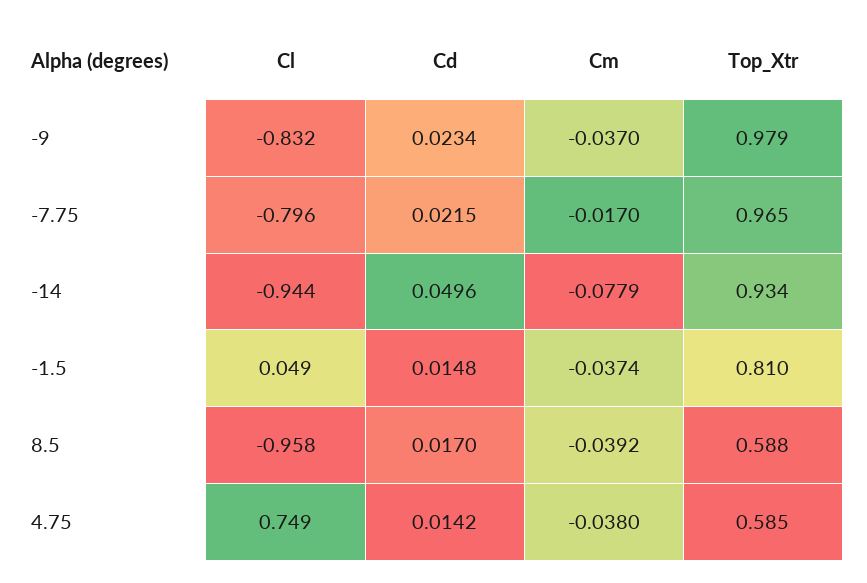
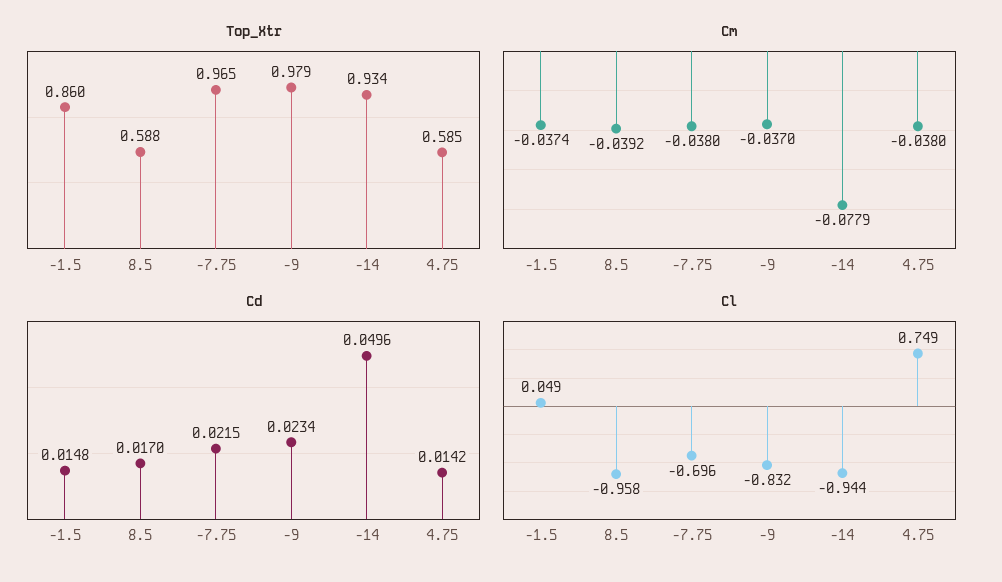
Cl, -7.75: -0.796 -> -0.696
Cm, -7.75: -0.017 -> -0.038
Top_Xtr, -1.5: 0.81 -> 0.86

